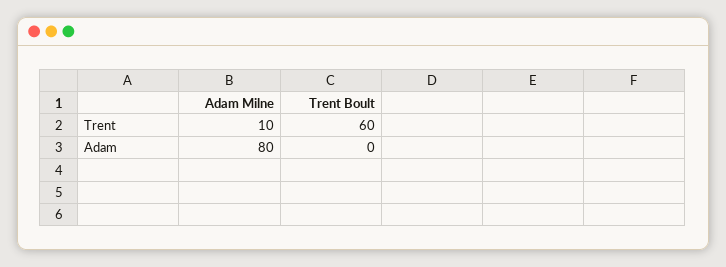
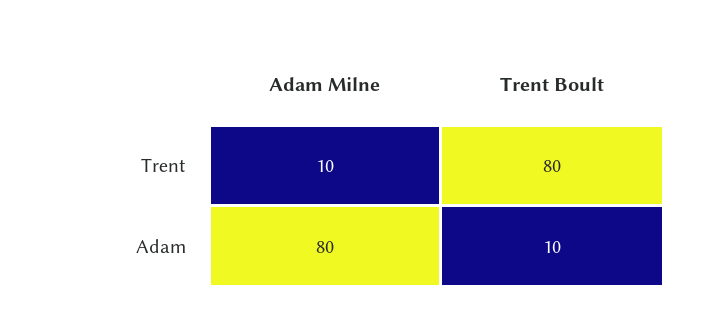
Trent Boult, Trent: 60 -> 80
Trent Boult, Adam: 0 -> 10

